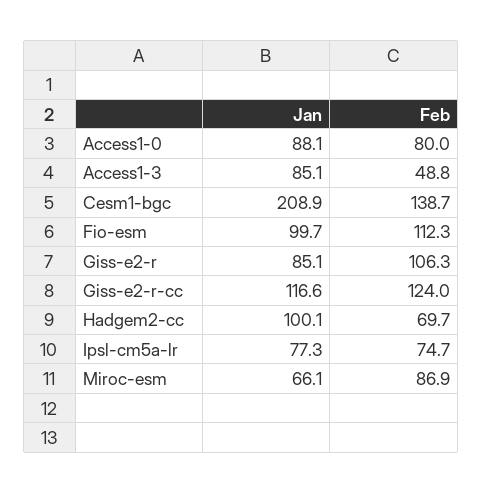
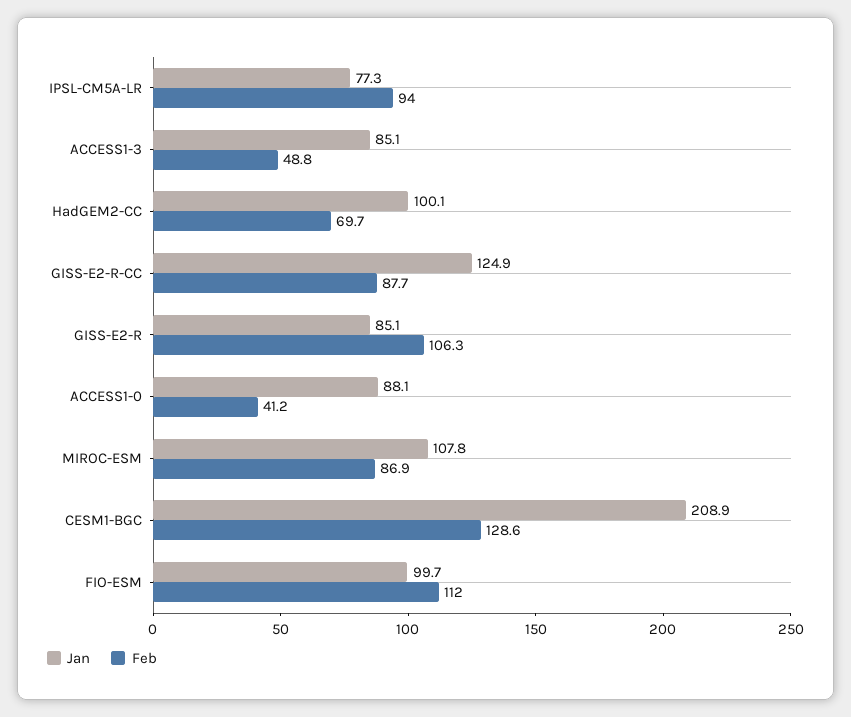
Feb, Access1-0: 80 -> 41.2
Feb, Cesm1-bgc: 138.7 -> 128.6
Feb, Fio-esm: 112.3 -> 112
Jan, Giss-e2-r-cc: 116.6 -> 124.9
Feb, Giss-e2-r-cc: 124 -> 87.7
Feb, Ipsl-cm5a-lr: 74.7 -> 94
Jan, Miroc-esm: 66.1 -> 107.8

